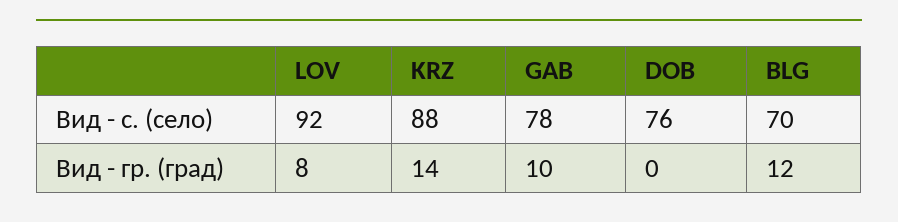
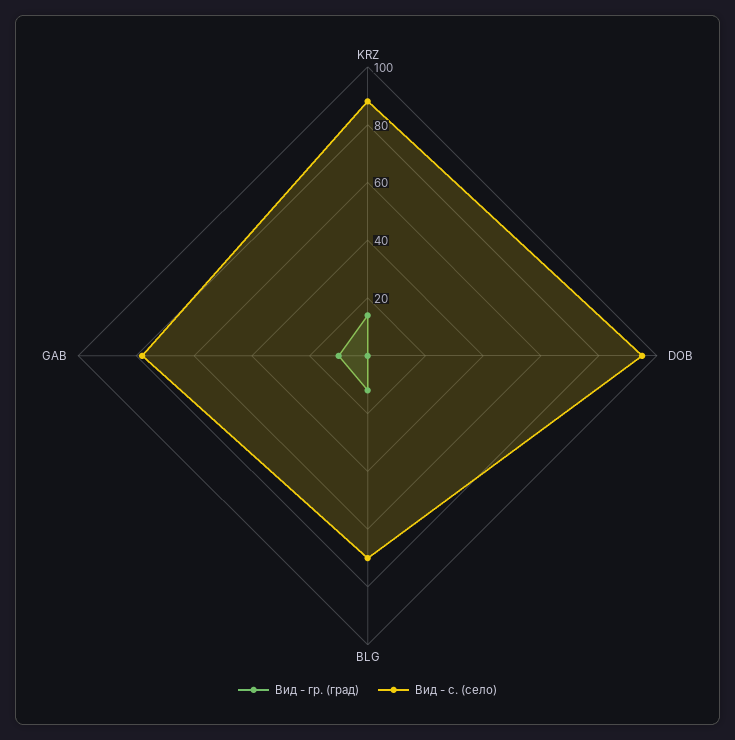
Вид - с. (село), LOV: 92 -> none
Вид - с. (село), DOB: 76 -> 95
Вид - гр. (град), LOV: 8 -> none

